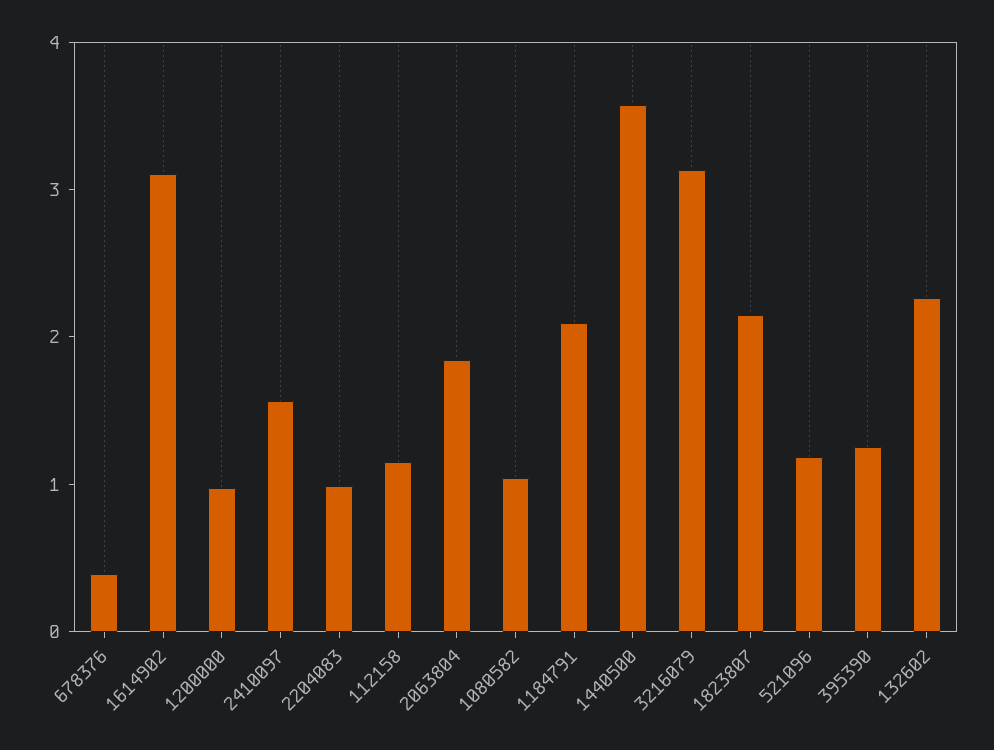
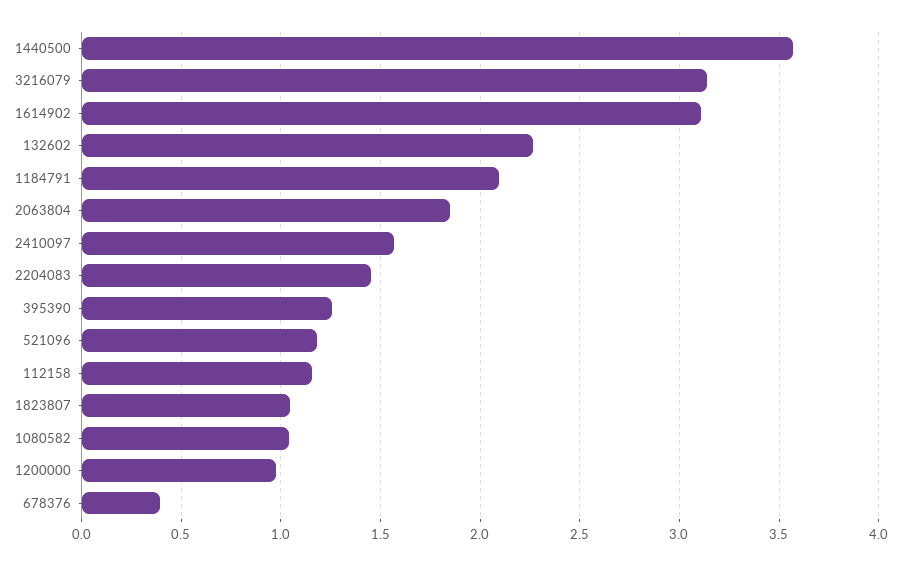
2204083: 1 -> 1.45
1823807: 2.2 -> 1.05

